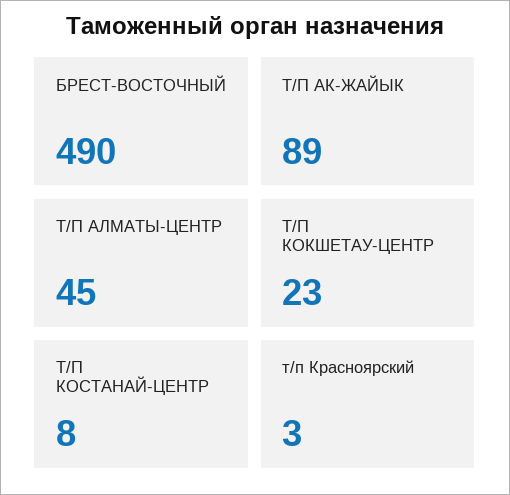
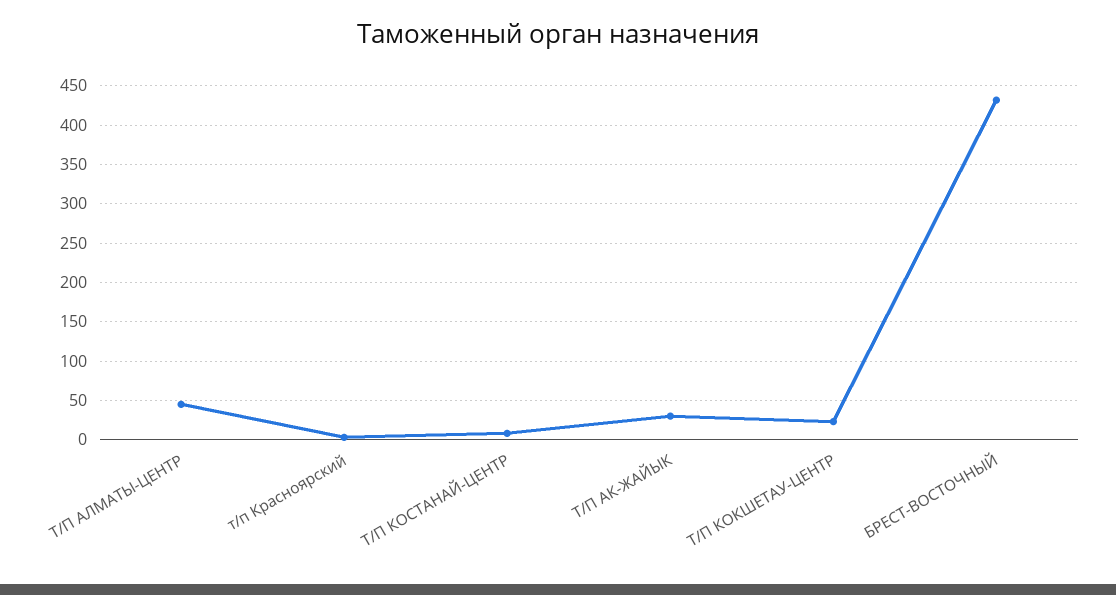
БРЕСТ-ВОСТОЧНЫЙ: 490 -> 430
Т/П АК-ЖАЙЫК: 89 -> 30

